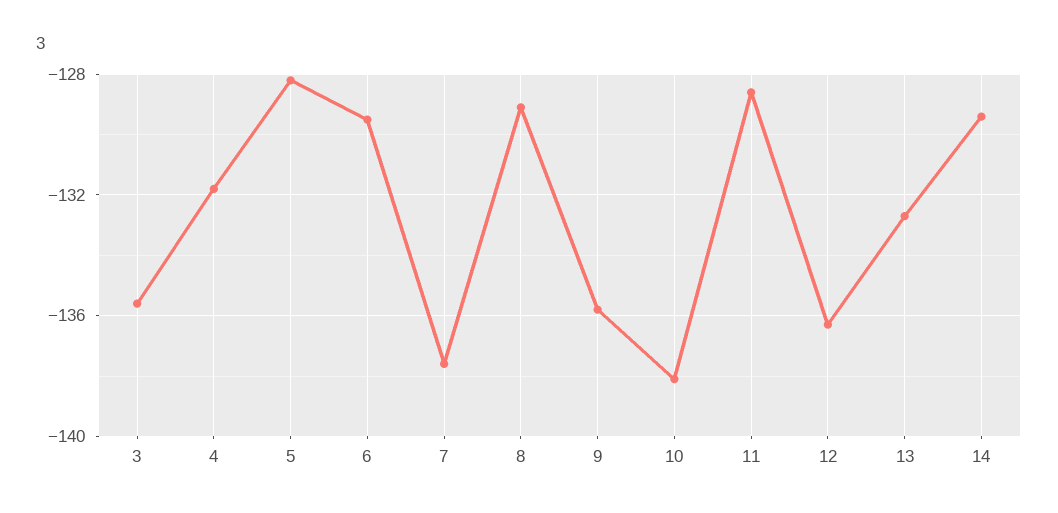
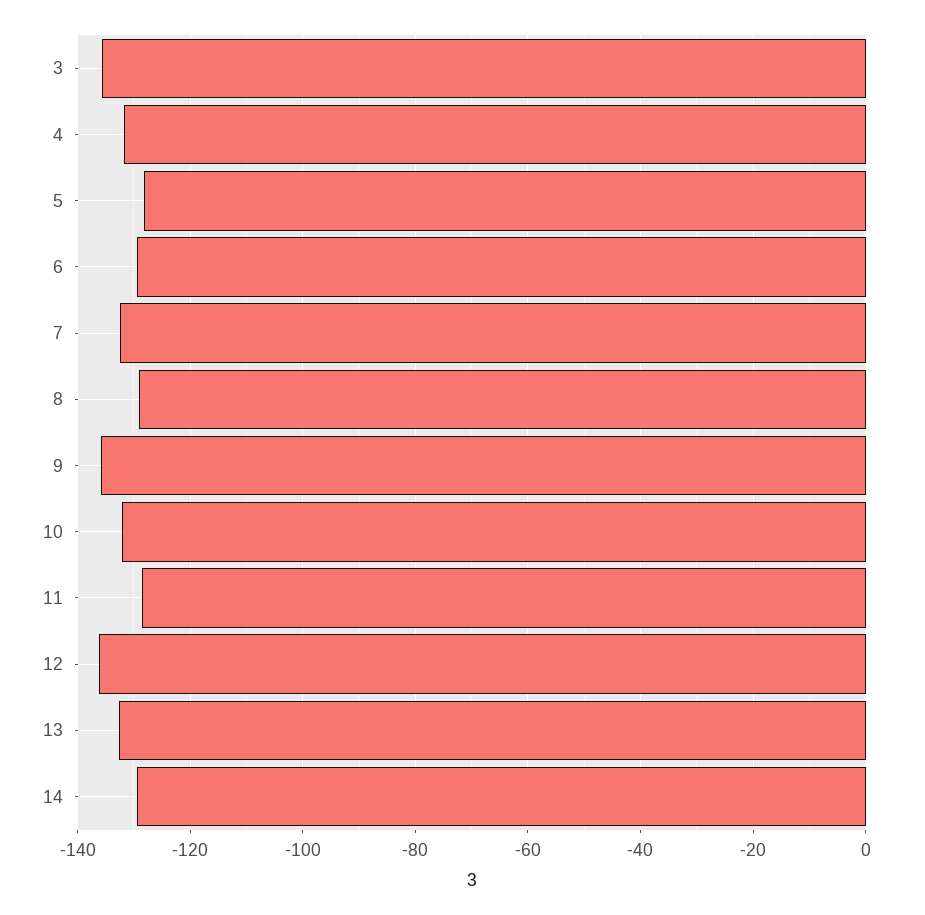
7: -137.5 -> -132
10: -138 -> -132

